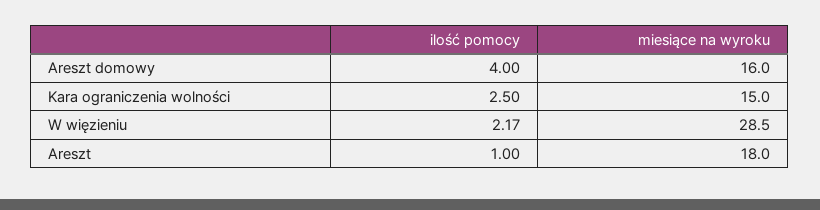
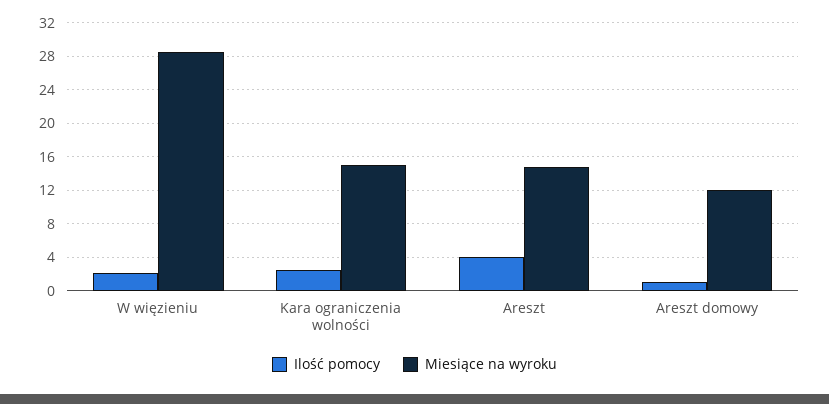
ilość pomocy, Areszt domowy: 4 -> 1
miesiące na wyroku, Areszt domowy: 16 -> 12
ilość pomocy, Areszt: 1 -> 4
miesiące na wyroku, Areszt: 18 -> 15

